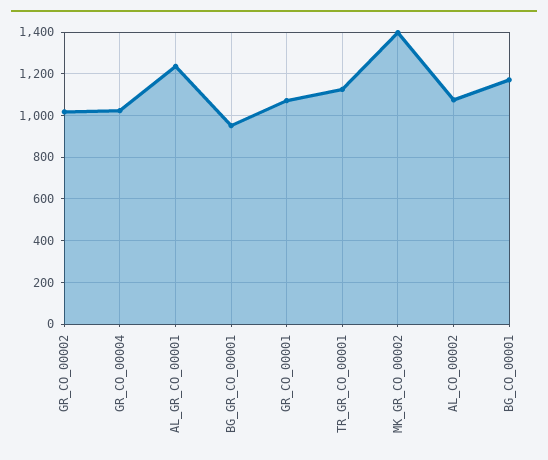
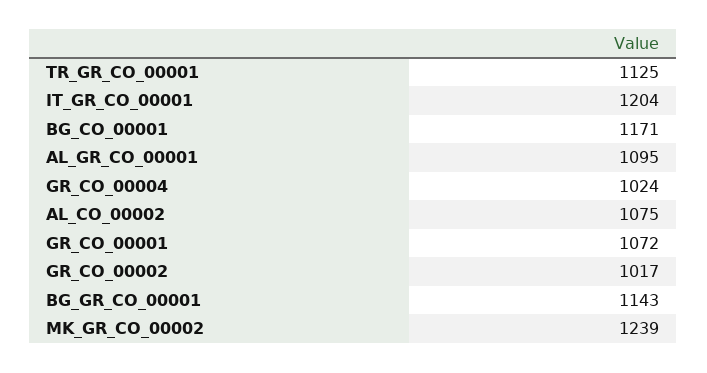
AL_GR_CO_00001: 1250 -> 1095
BG_GR_CO_00001: 950 -> 1143
MK_GR_CO_00002: 1400 -> 1239
IT_GR_CO_00001: none -> 1204

